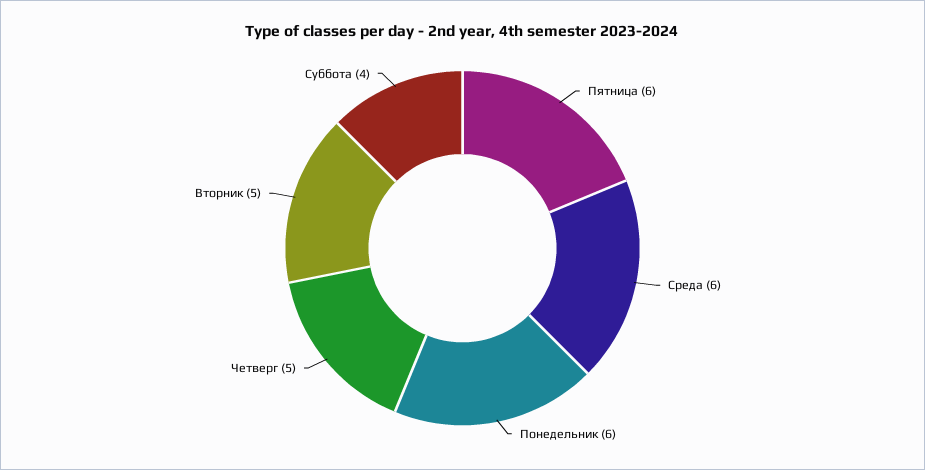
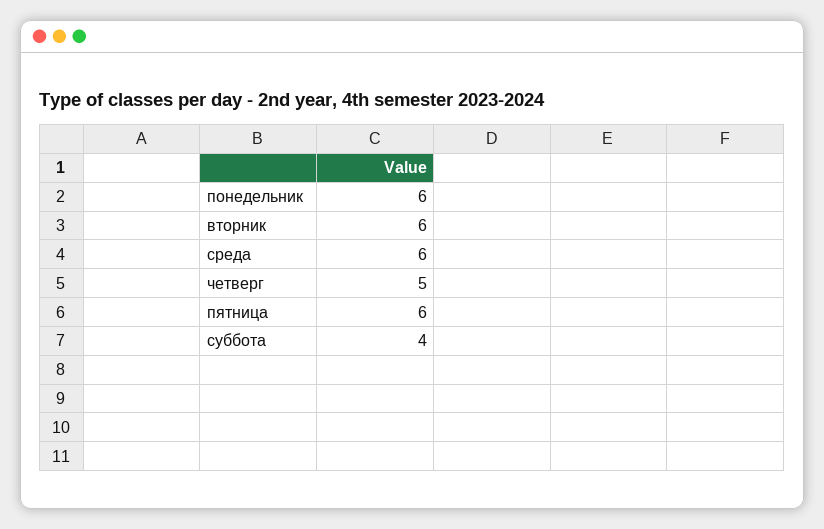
Вторник: 5 -> 6

